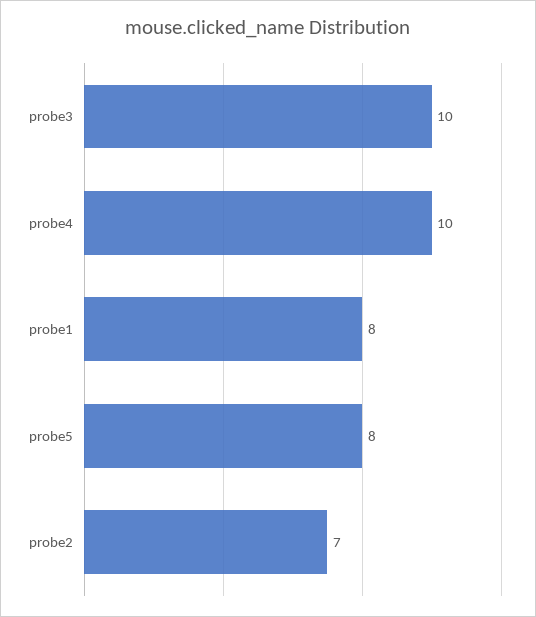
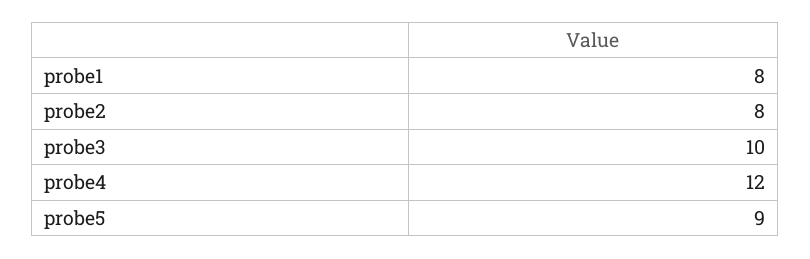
probe4: 10 -> 12
probe5: 8 -> 9
probe2: 7 -> 8

